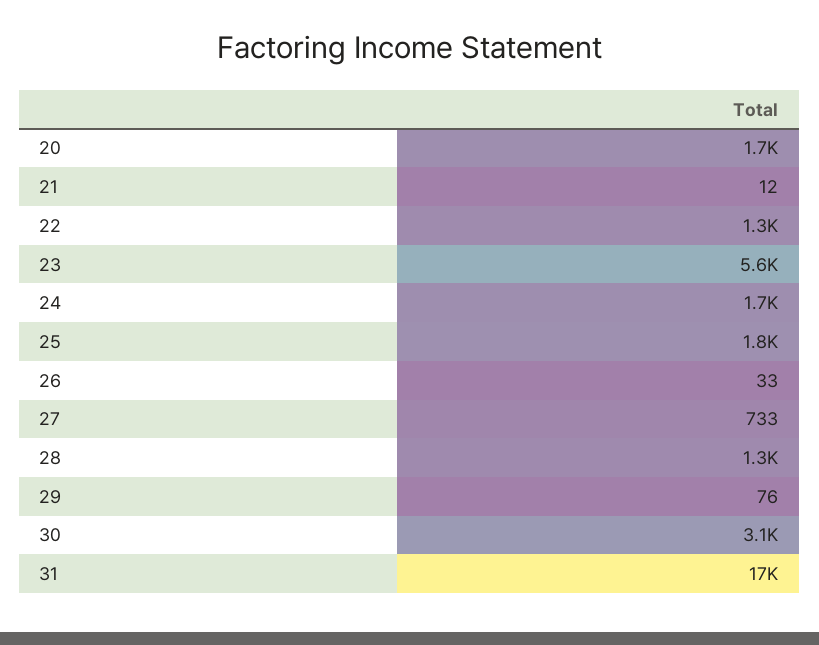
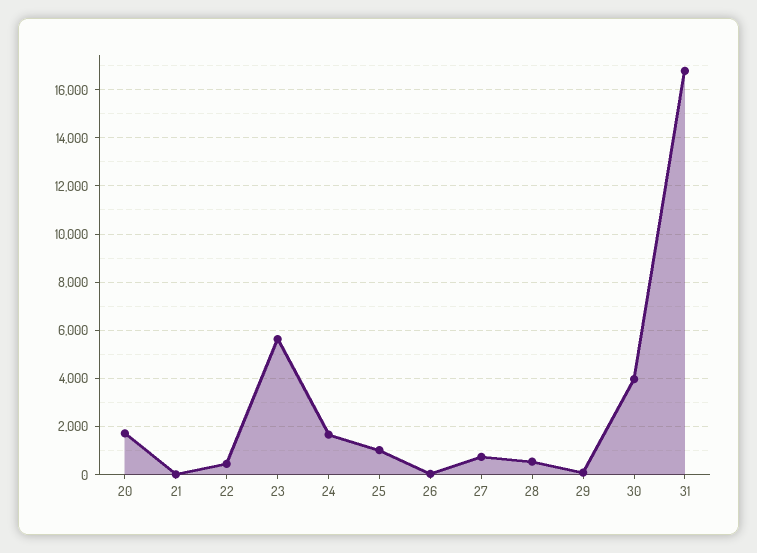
22: 1300 -> 500
25: 1800 -> 1000
28: 1300 -> 500
30: 3100 -> 4000

